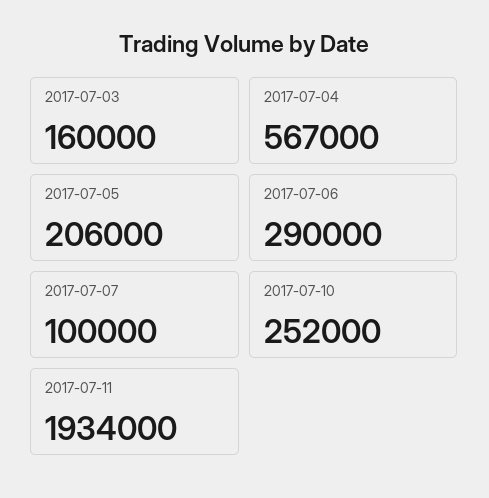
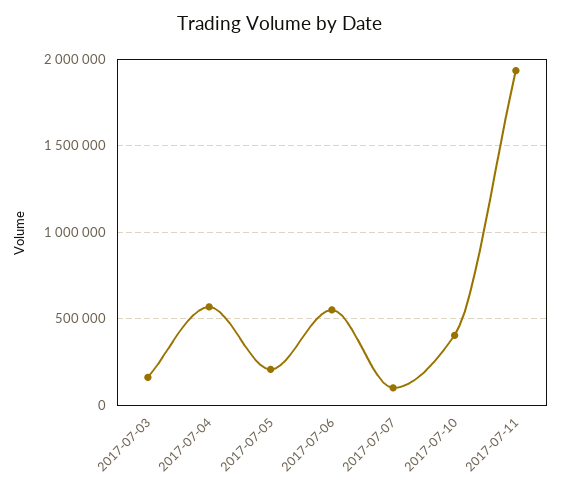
2017-07-06: 290000 -> 550000
2017-07-10: 252000 -> 400000

